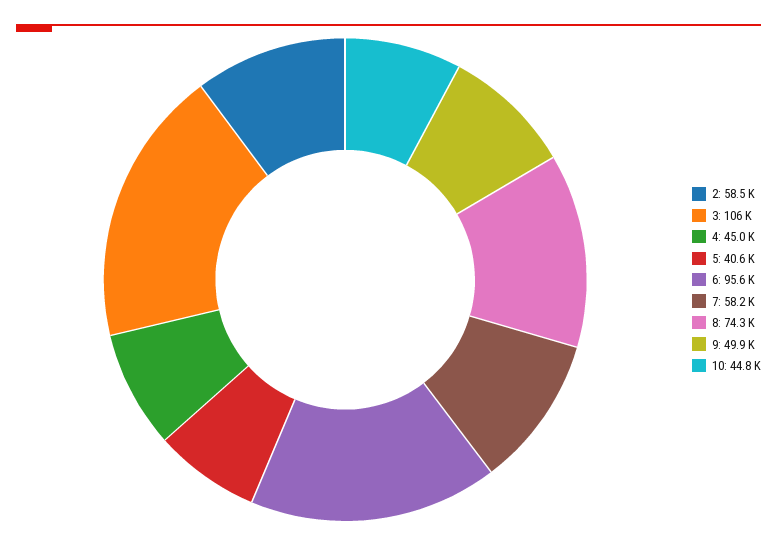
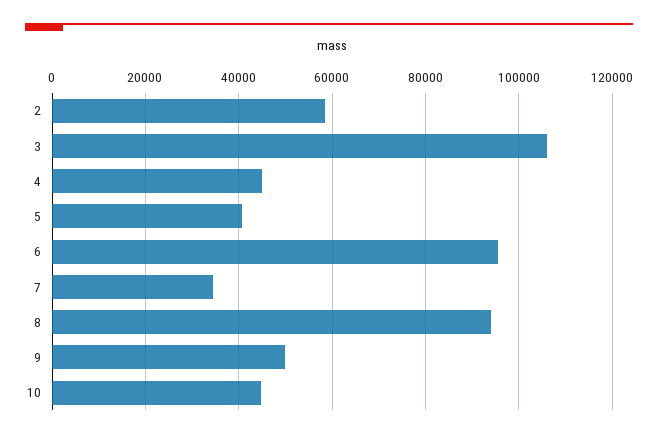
7: 58200 -> 34000
8: 74300 -> 94000

